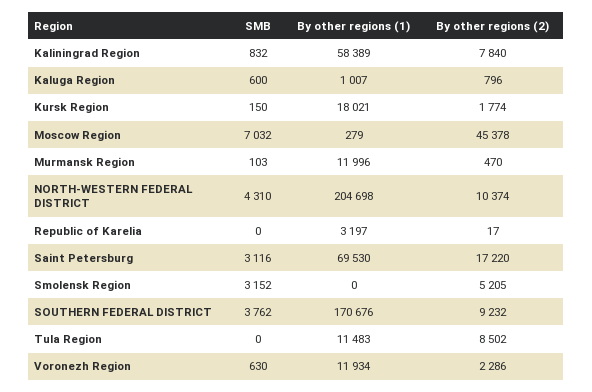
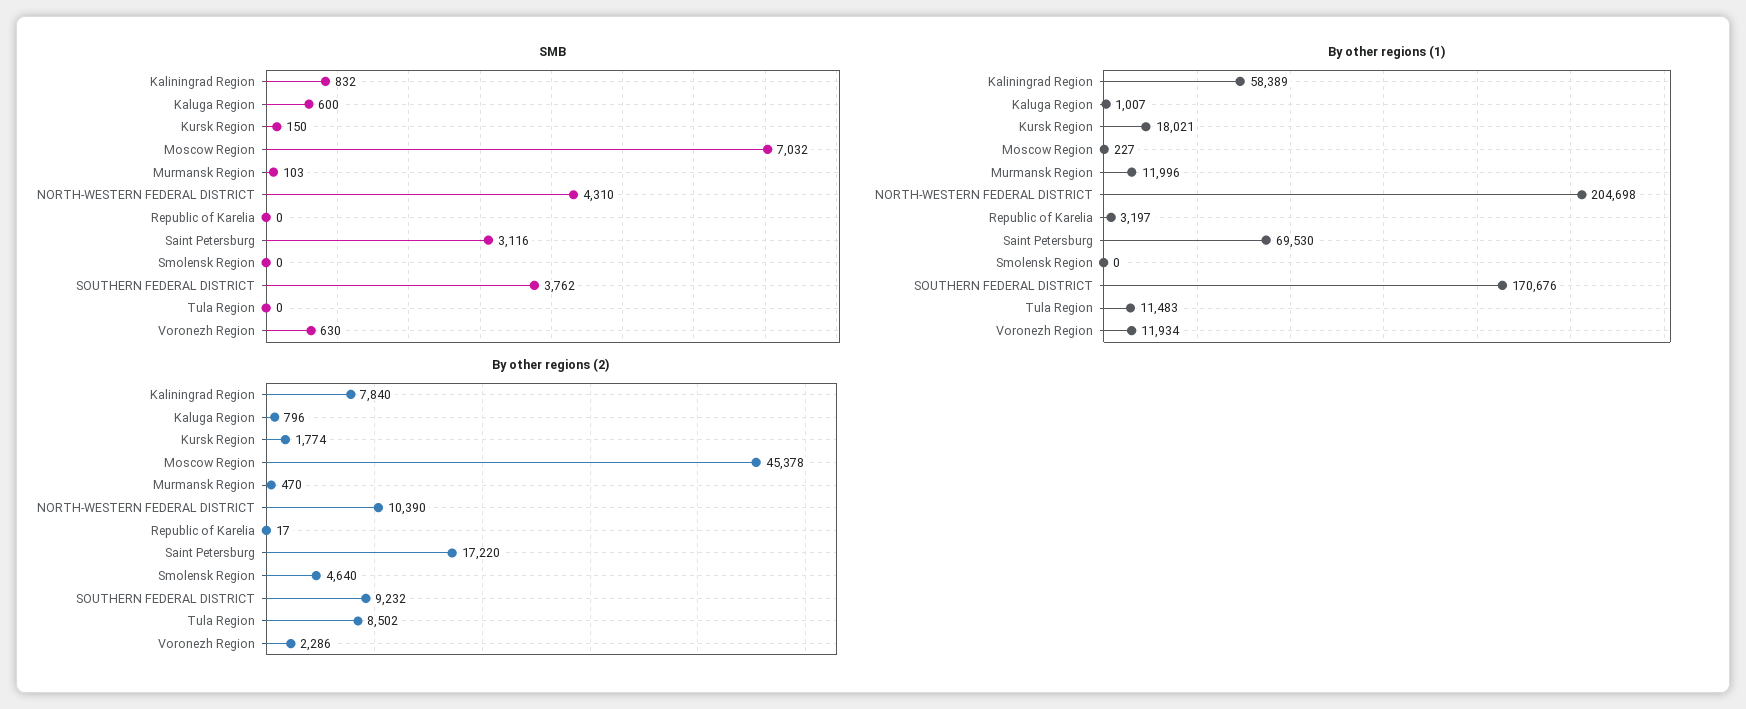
By other regions (1), Moscow Region: 279 -> 227
By other regions (2), NORTH-WESTERN FEDERAL DISTRICT: 10374 -> 10390
SMB, Smolensk Region: 3152 -> 0
By other regions (2), Smolensk Region: 5205 -> 4640

